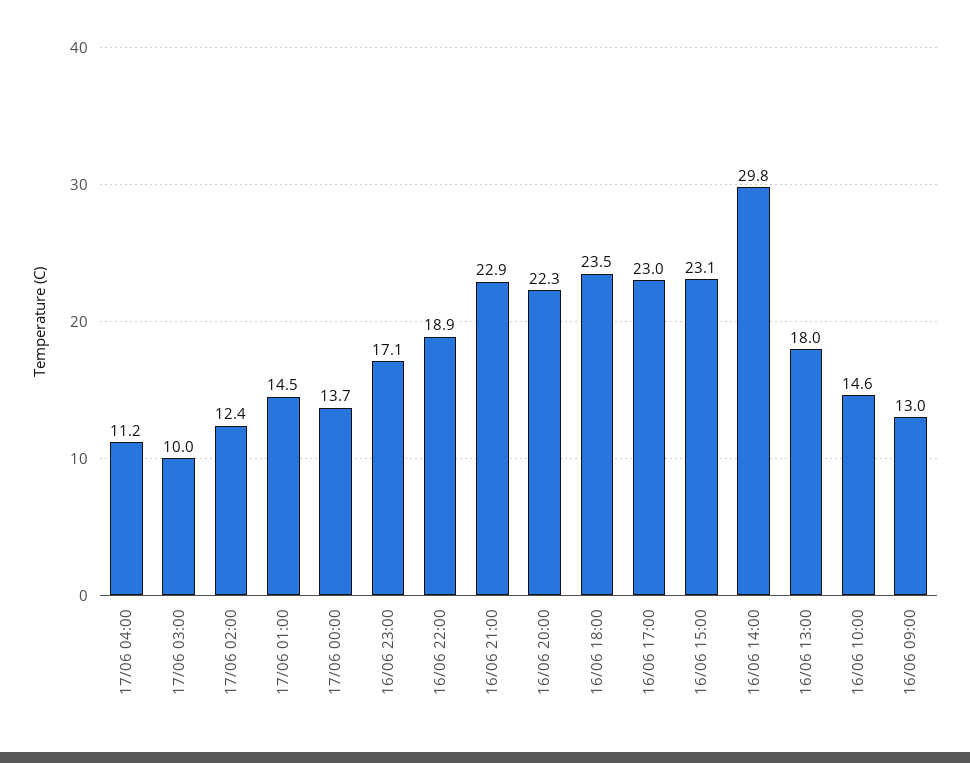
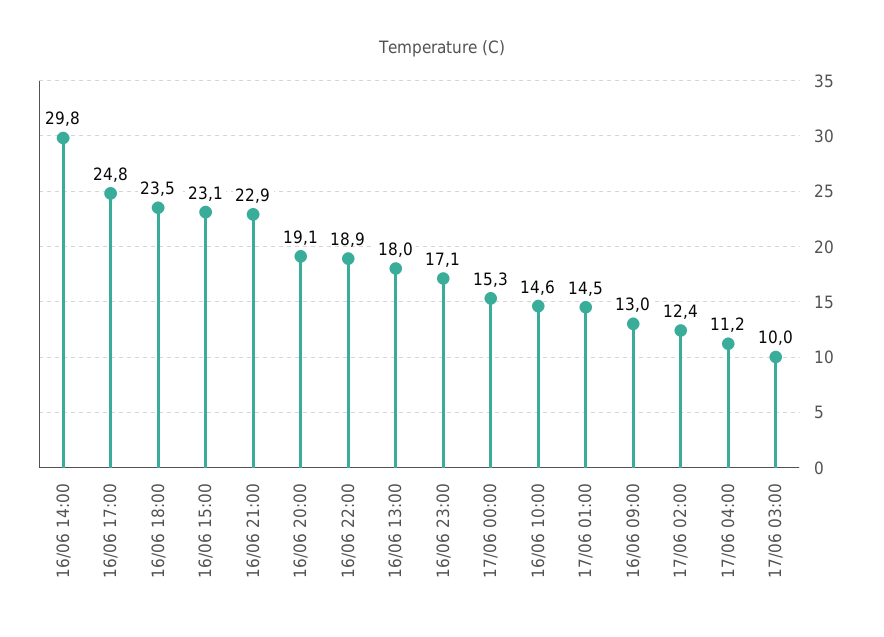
17/06 00:00: 13.7 -> 15.3
16/06 20:00: 22.3 -> 19.1
16/06 17:00: 23 -> 24.8

